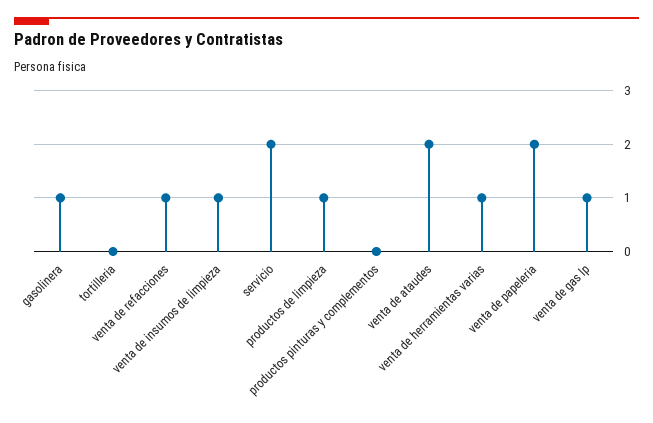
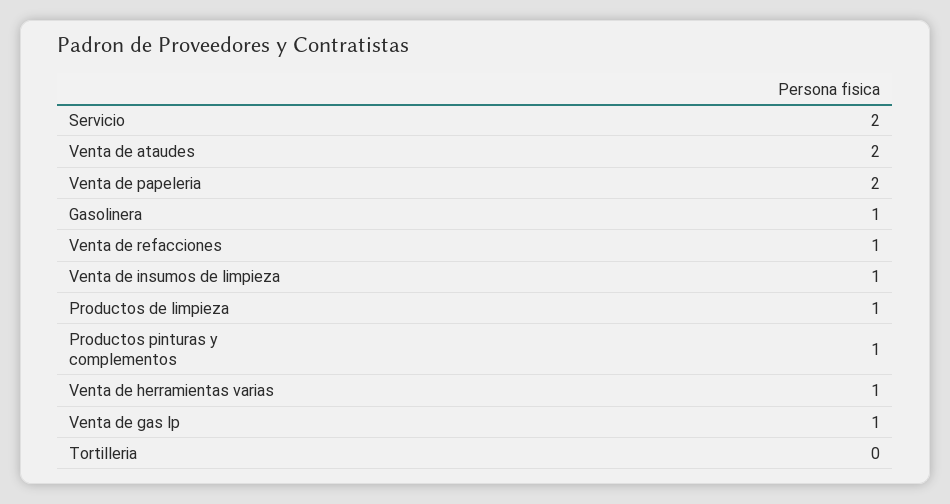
productos pinturas y complementos: 0 -> 1

